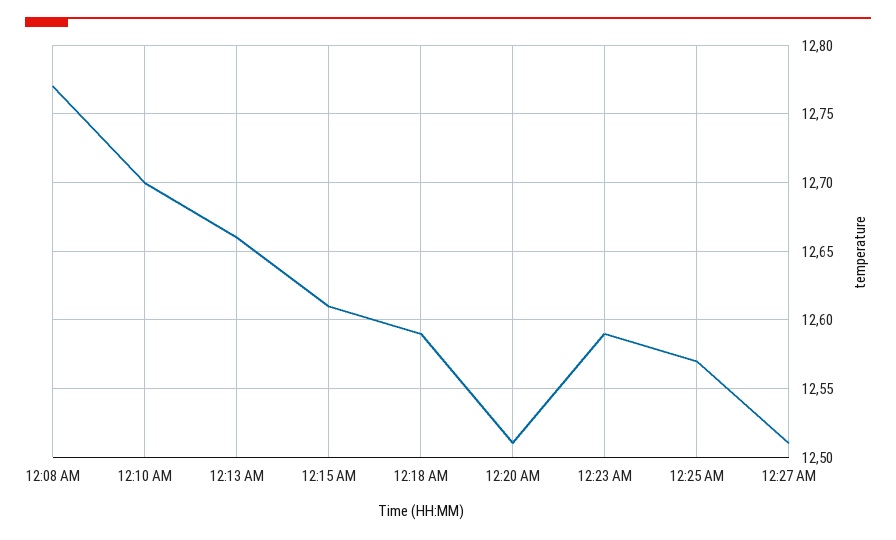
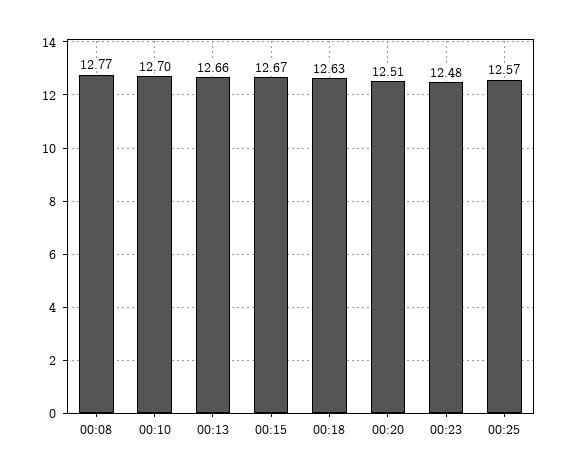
12:15 AM: 12.61 -> 12.67
12:18 AM: 12.59 -> 12.63
12:23 AM: 12.59 -> 12.48
12:27 AM: 12.51 -> none

